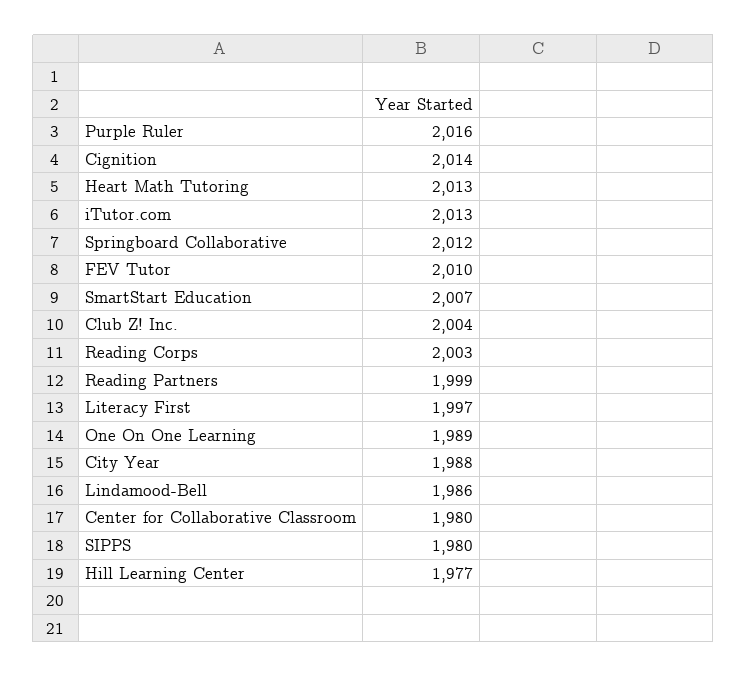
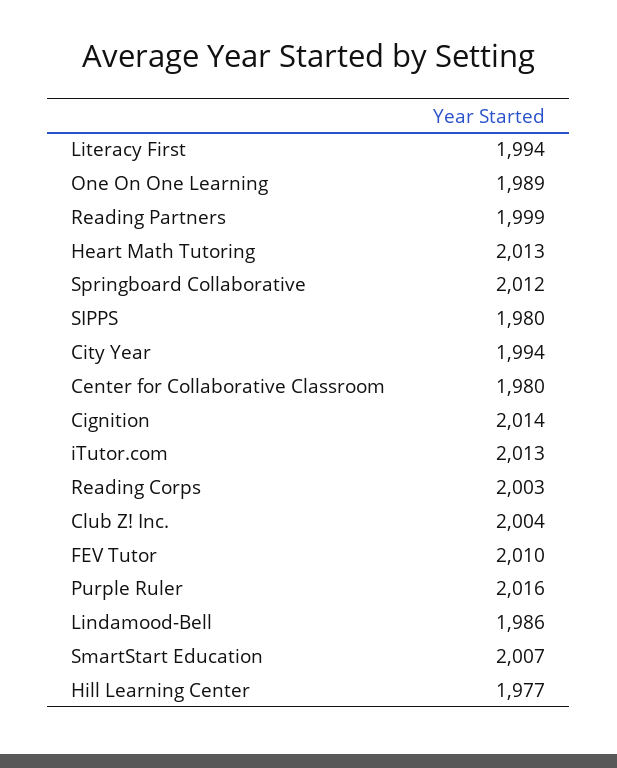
Literacy First: 1997 -> 1994
City Year: 1988 -> 1994

